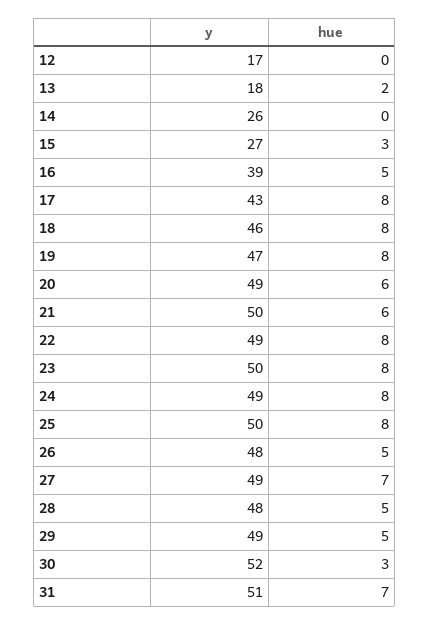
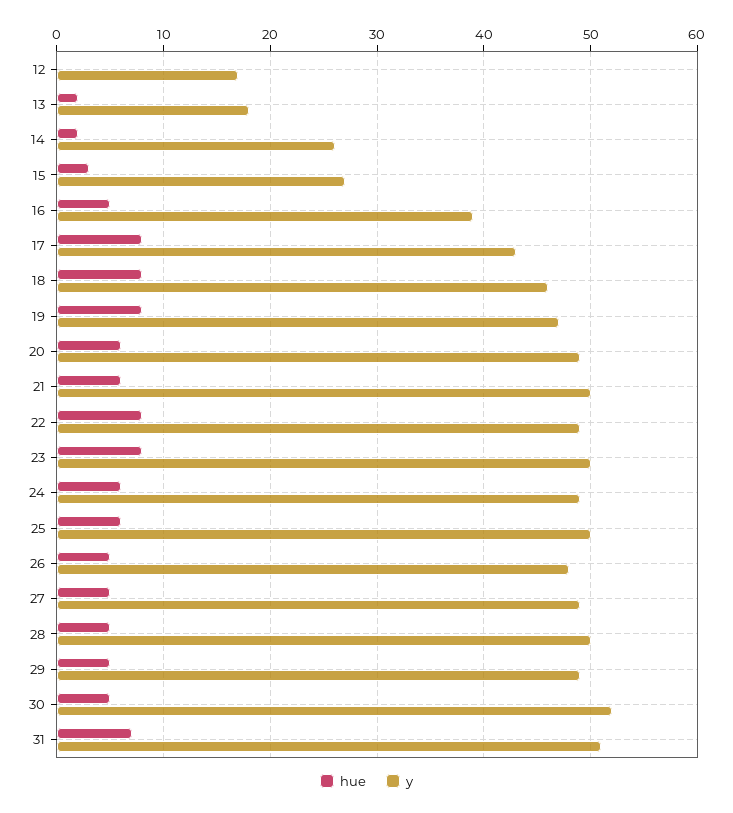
hue, 14: 0 -> 2
hue, 24: 8 -> 6
hue, 25: 8 -> 6
hue, 27: 7 -> 5
y, 28: 48 -> 50
hue, 30: 3 -> 5

